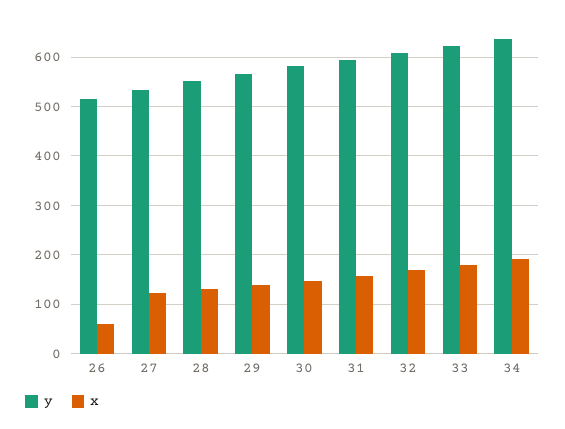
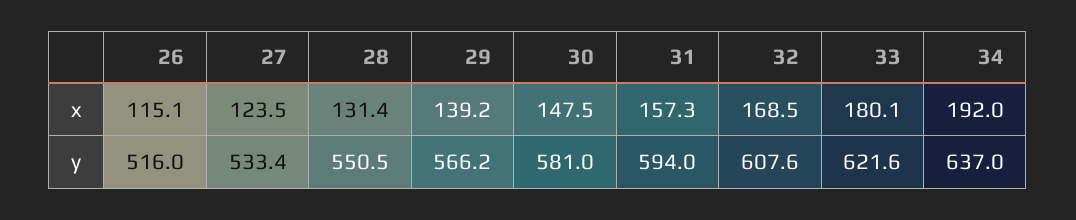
x, 26: 60 -> 115.1

